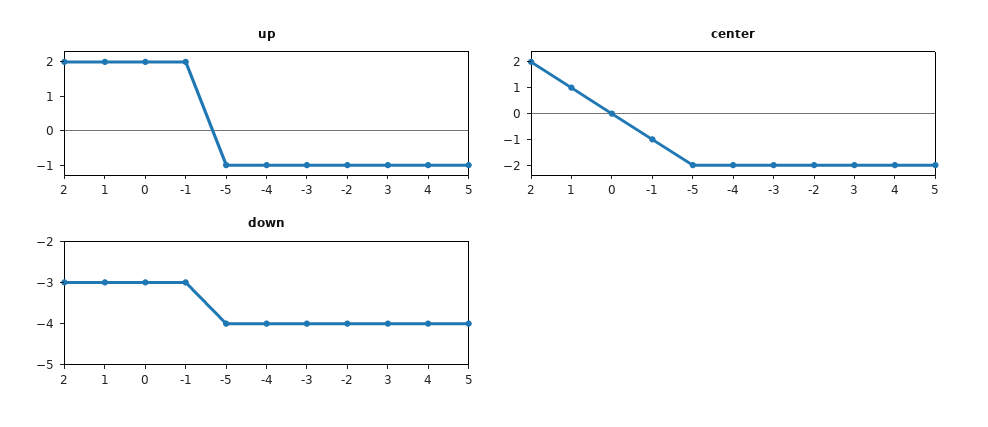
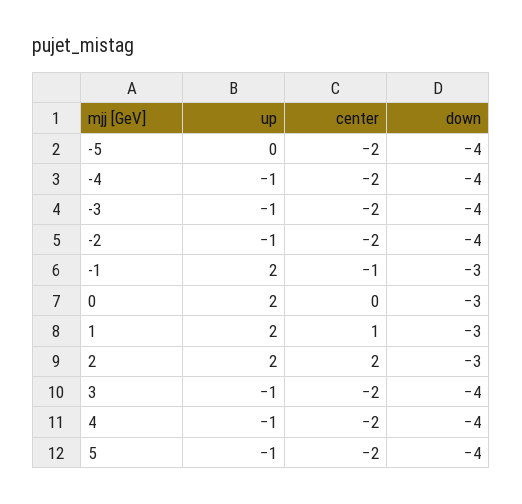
up, -5: -1 -> 0

